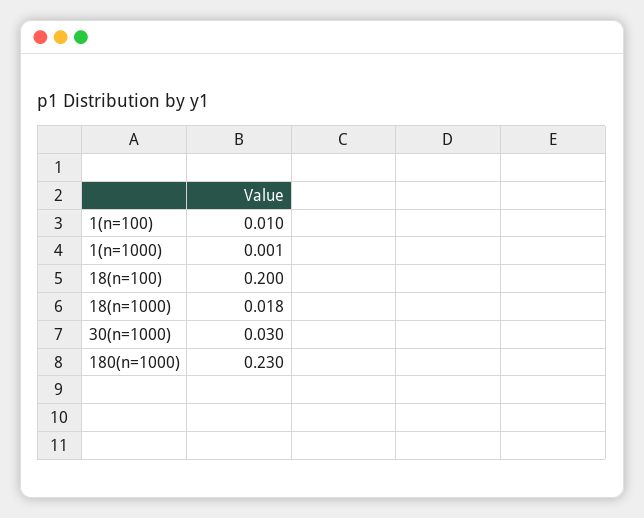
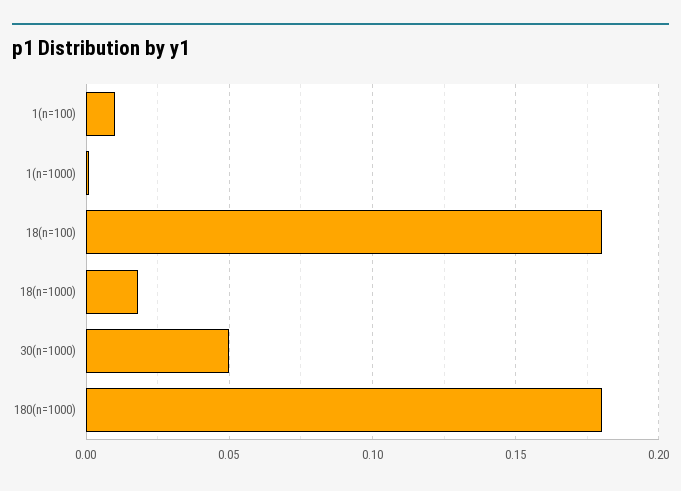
18(n=100): 0.2 -> 0.18
30(n=1000): 0.03 -> 0.05
180(n=1000): 0.23 -> 0.18

